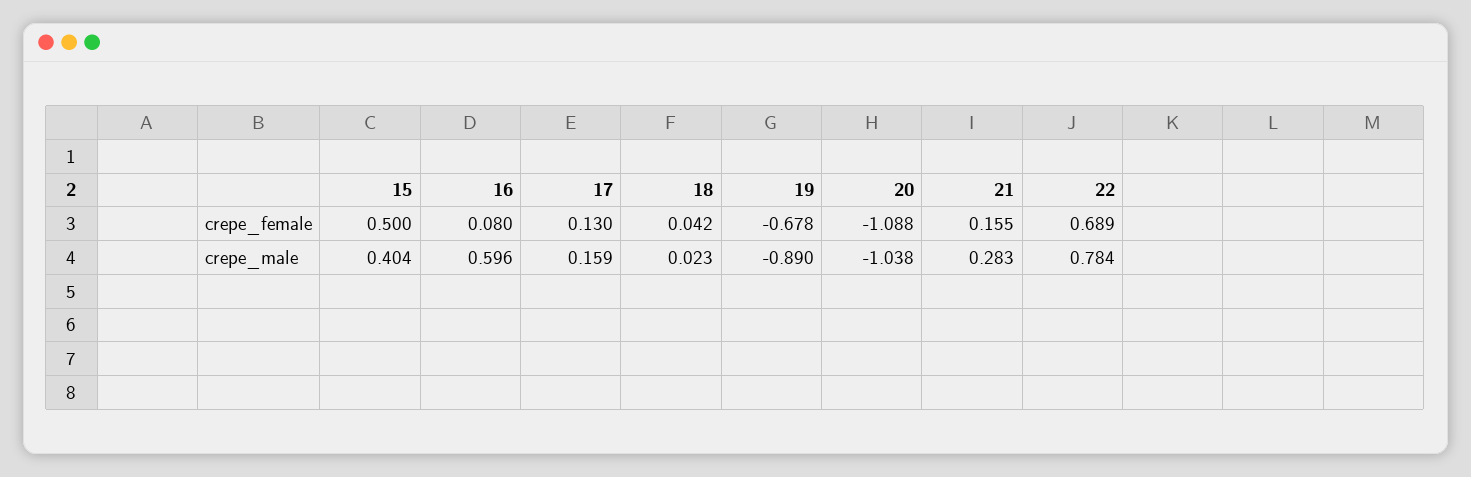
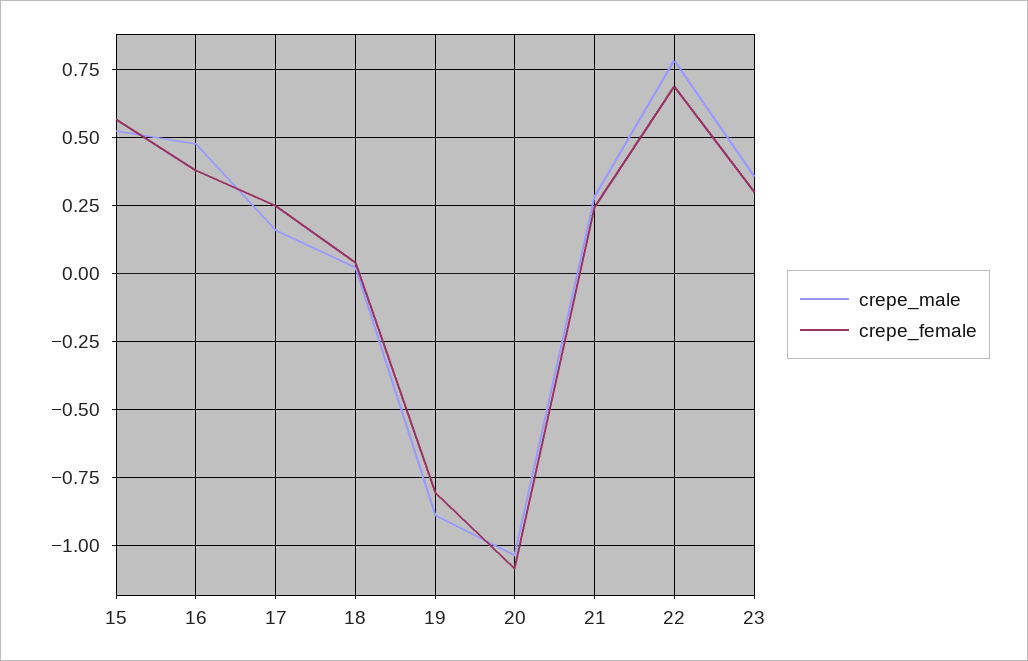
crepe_female, 15: 0.5 -> 0.575
crepe_female, 16: 0.08 -> 0.375
crepe_female, 17: 0.13 -> 0.25
crepe_female, 19: -0.678 -> -0.8
crepe_female, 21: 0.155 -> 0.25
crepe_male, 15: 0.404 -> 0.525
crepe_male, 16: 0.596 -> 0.475
crepe_male, 23: none -> 0.35
crepe_female, 23: none -> 0.3

